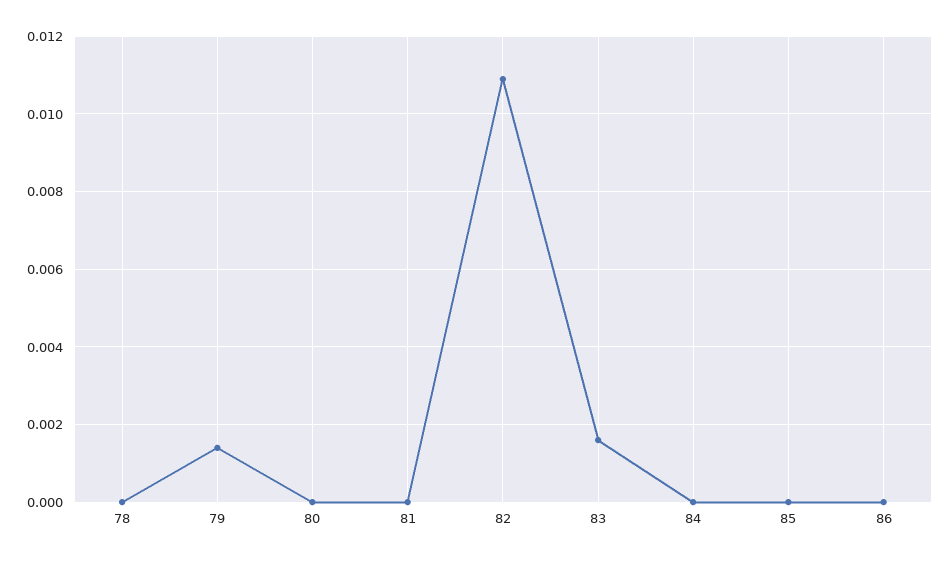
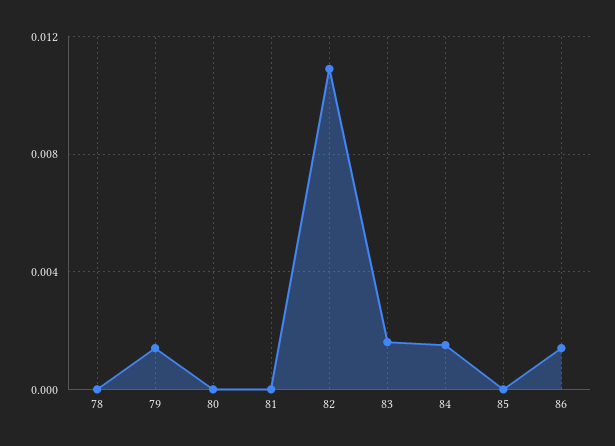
84: 0 -> 0.0015
86: 0 -> 0.0015

